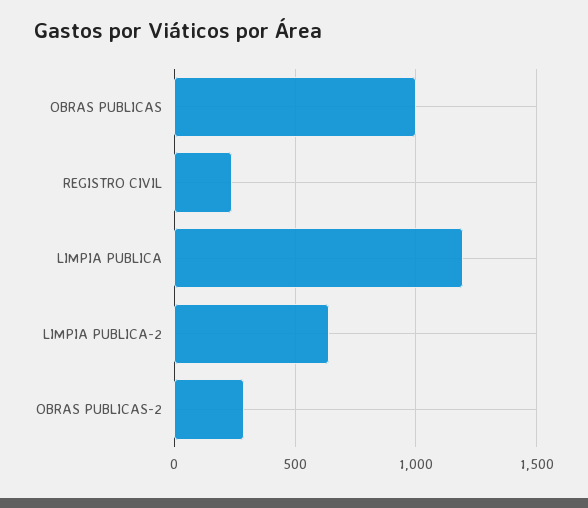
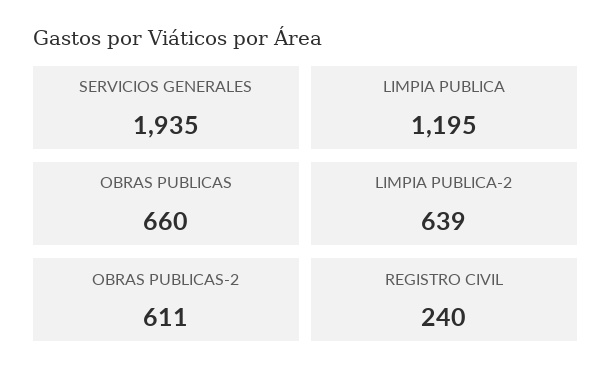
OBRAS PUBLICAS: 1000 -> 660
OBRAS PUBLICAS-2: 300 -> 611
SERVICIOS GENERALES: none -> 1935

